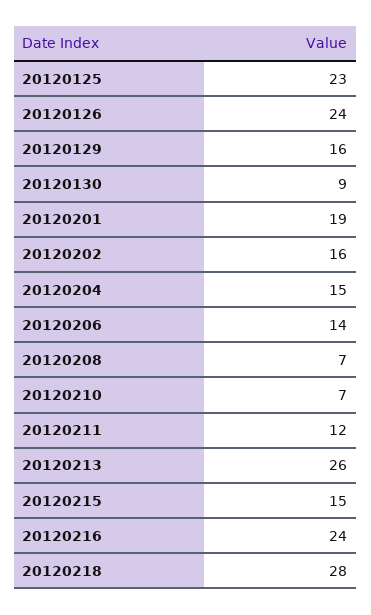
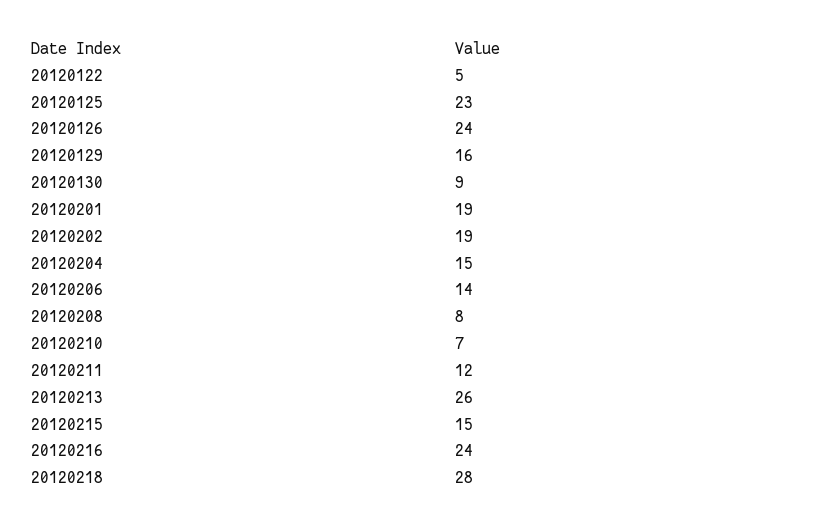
20120202: 16 -> 19
20120208: 7 -> 8
20120122: none -> 5

